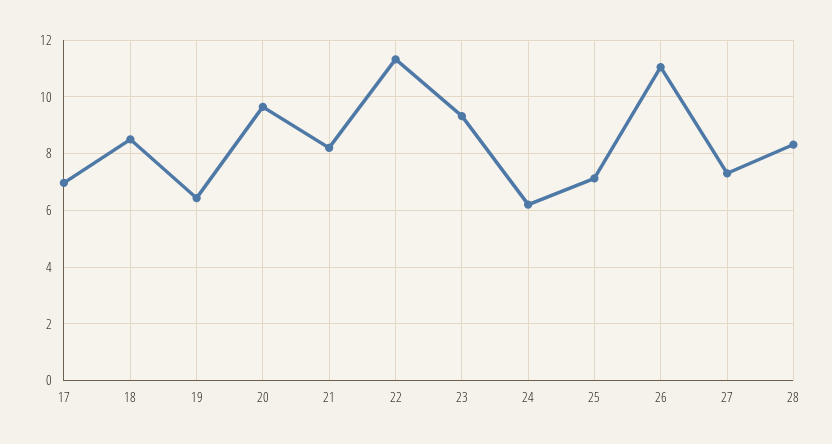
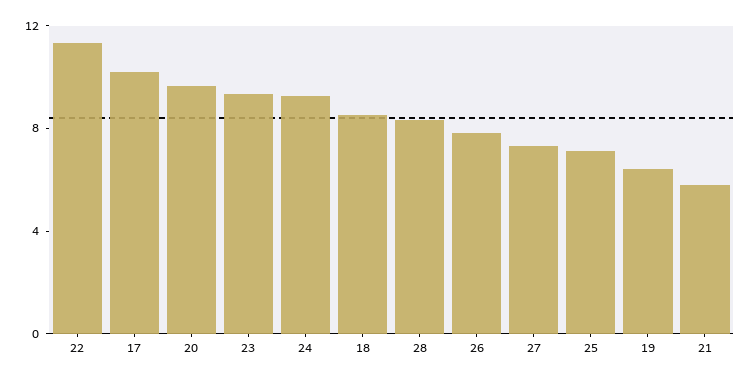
17: 7 -> 10
21: 8.25 -> 6
24: 6.25 -> 9
26: 11 -> 8

